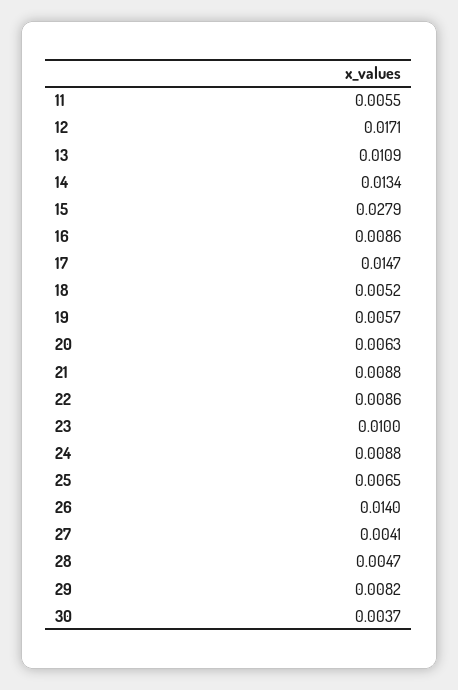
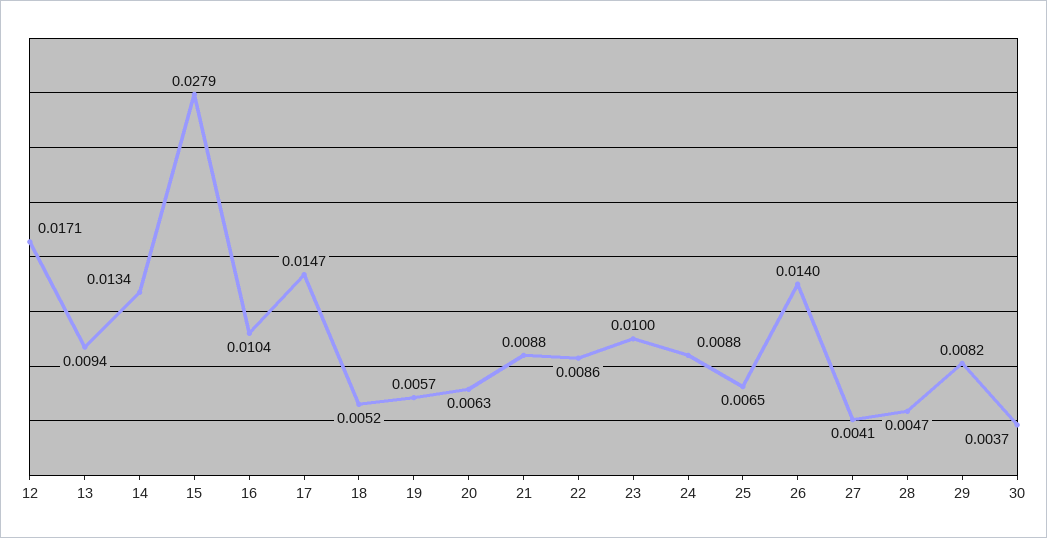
11: 0.0055 -> none
13: 0.0109 -> 0.0094
16: 0.0086 -> 0.0104

